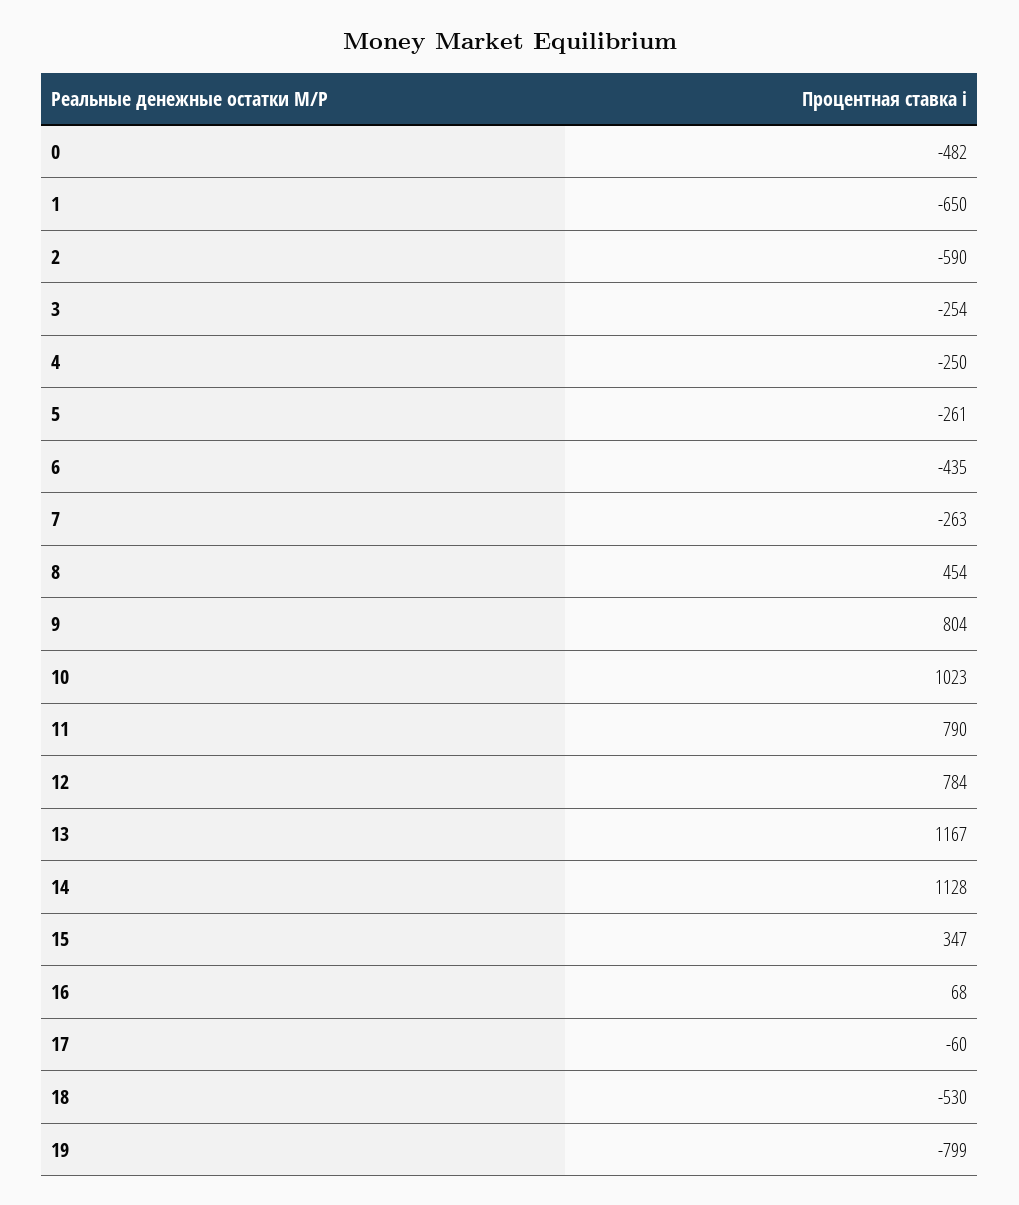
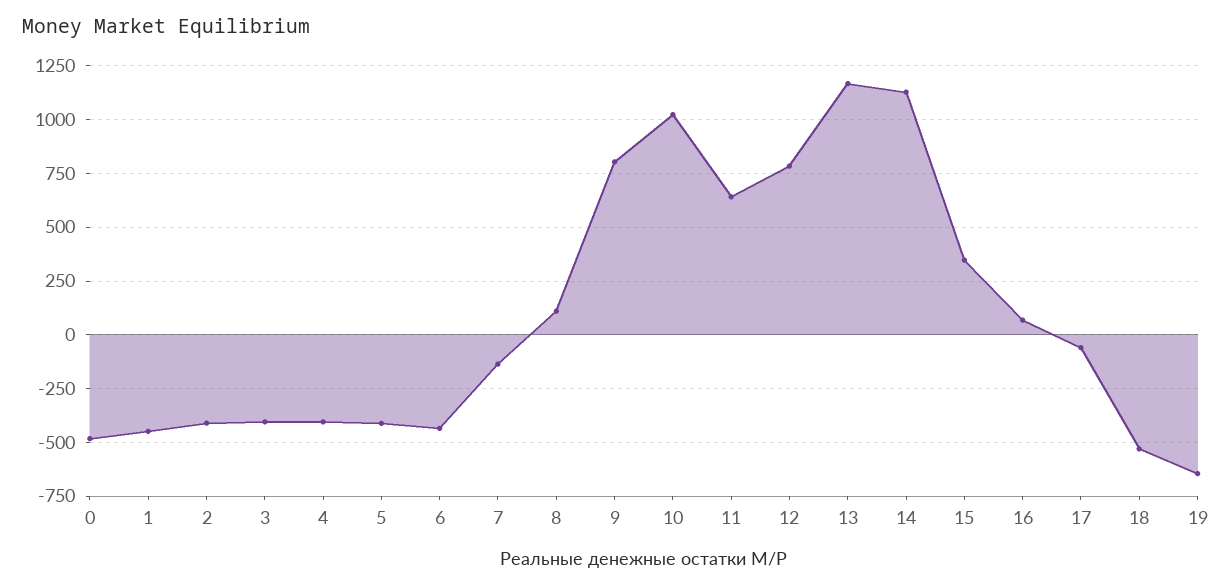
1: -650 -> -450
2: -590 -> -400
3: -254 -> -400
4: -250 -> -400
5: -261 -> -400
7: -263 -> -150
8: 454 -> 100
11: 790 -> 650
19: -799 -> -650

